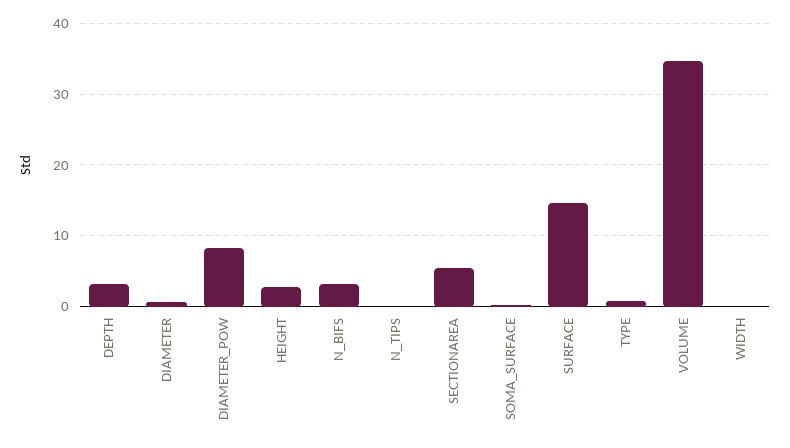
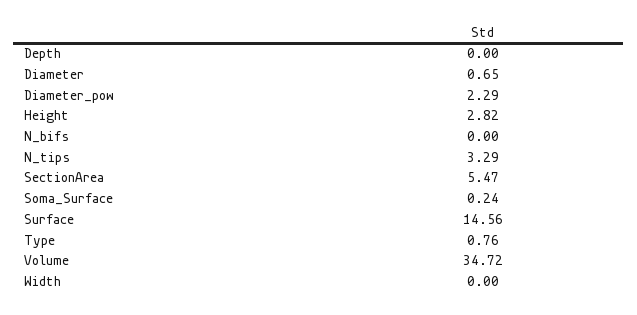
DEPTH: 3 -> 0
DIAMETER_POW: 8 -> 2.29
N_BIFS: 3 -> 0
N_TIPS: 0 -> 3.29

